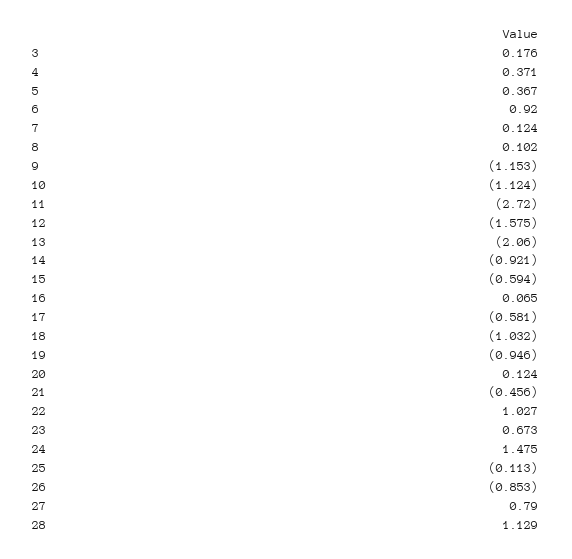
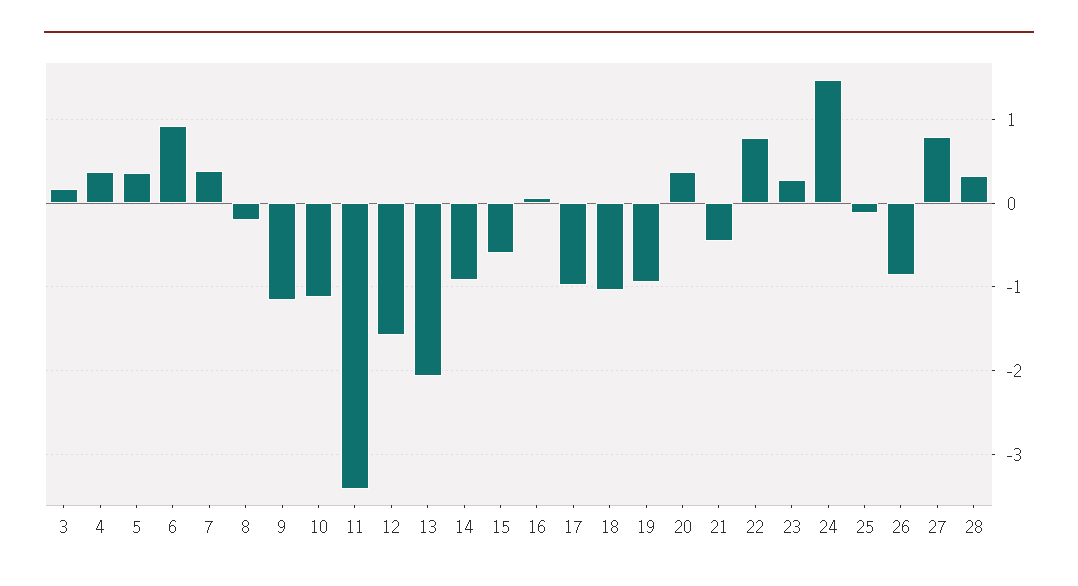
7: 0.124 -> 0.4
8: 0.102 -> -0.2
11: -2.72 -> -3.4
17: -0.581 -> -1
20: 0.124 -> 0.4
22: 1.027 -> 0.8
23: 0.673 -> 0.3
28: 1.129 -> 0.3

